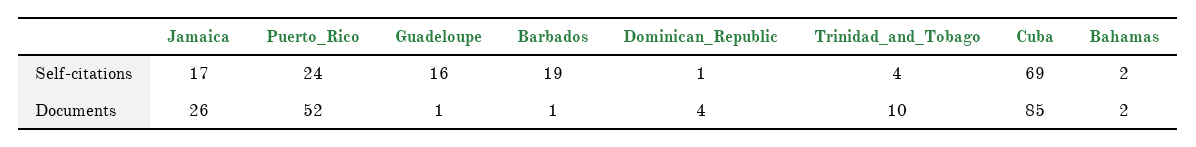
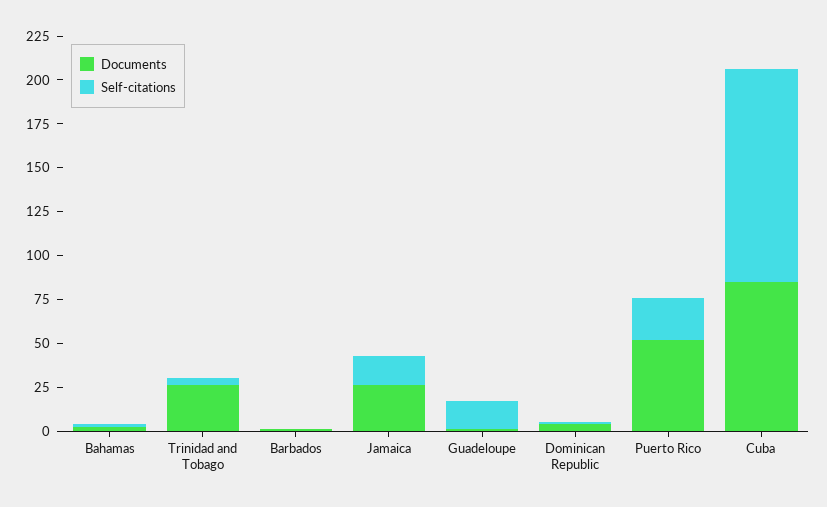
Self-citations, Barbados: 19 -> 0
Self-citations, Cuba: 69 -> 120
Documents, Trinidad_and_Tobago: 10 -> 25

